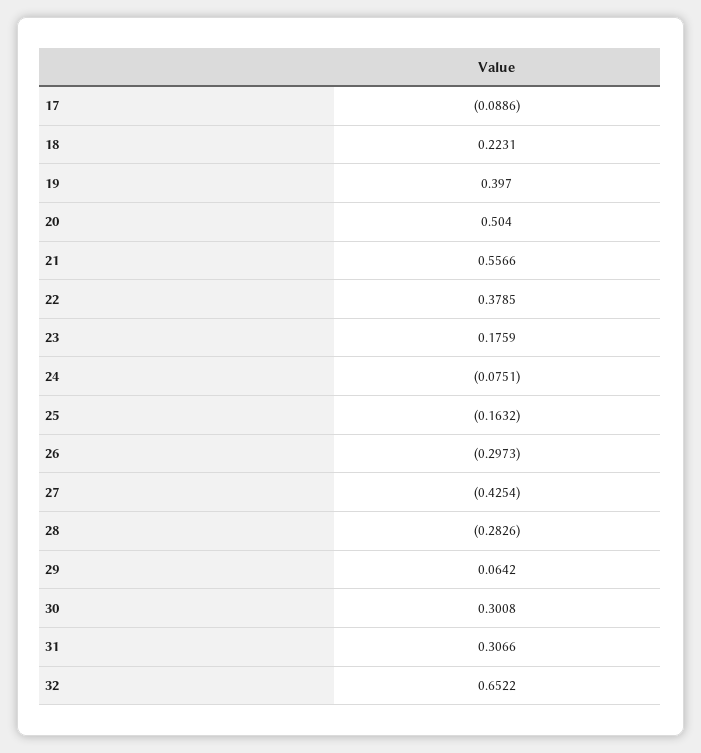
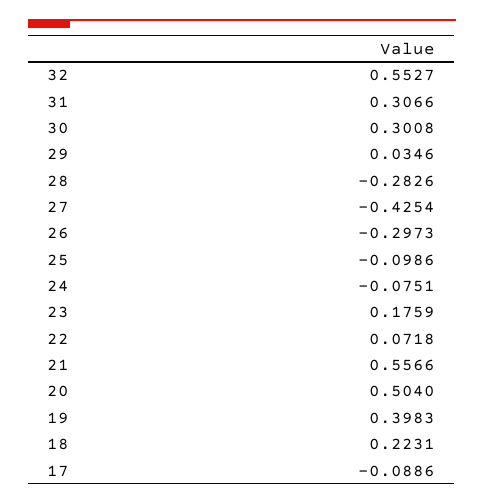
19: 0.397 -> 0.3983
22: 0.3785 -> 0.0718
25: -0.1632 -> -0.0986
29: 0.0642 -> 0.0346
32: 0.6522 -> 0.5527

